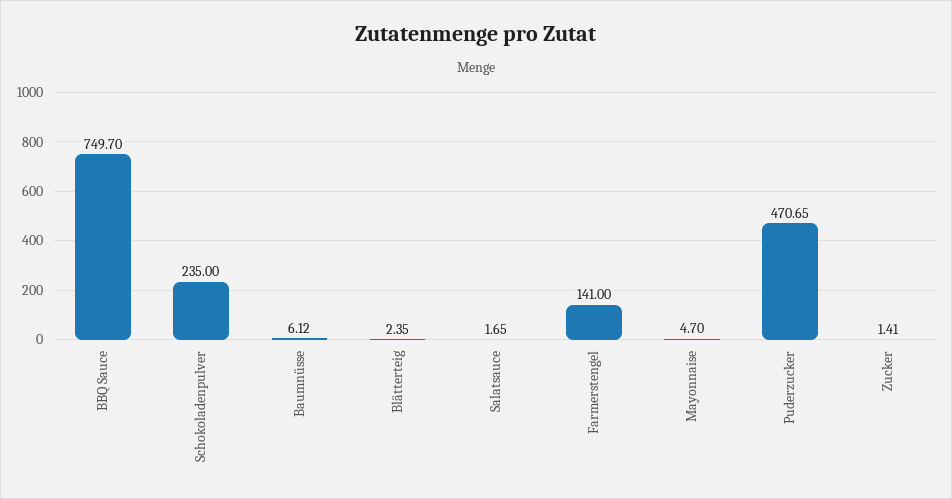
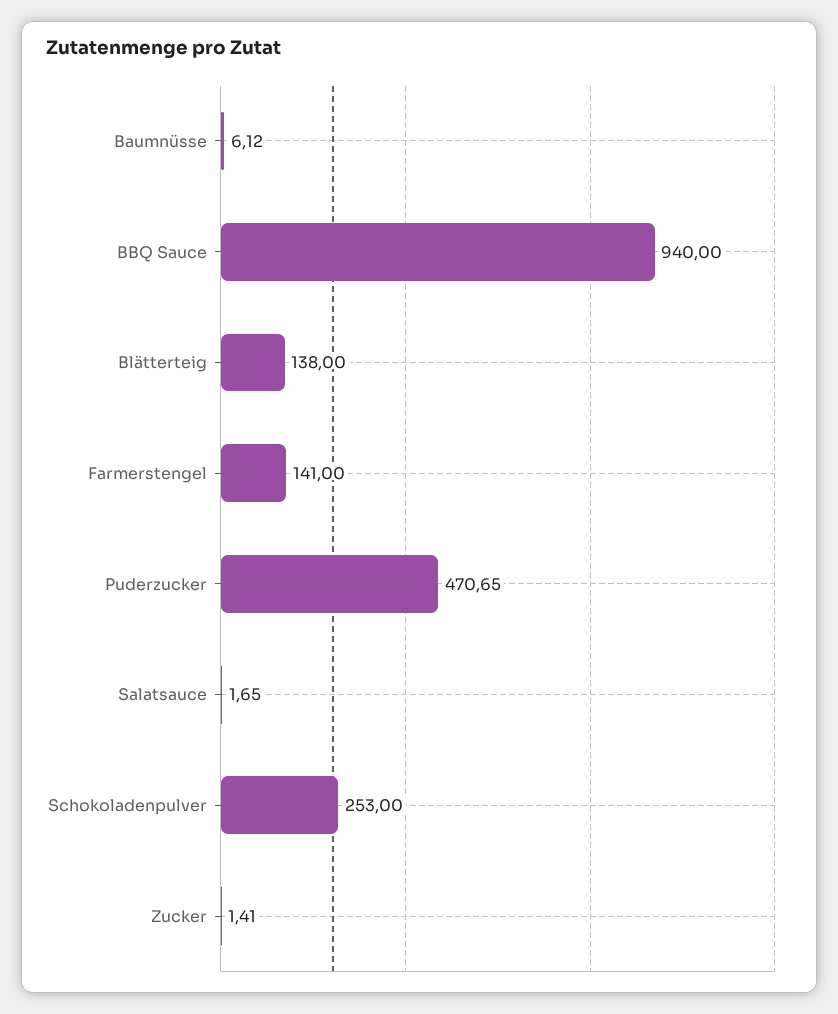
BBQ Sauce: 749.7 -> 940
Schokoladenpulver: 235 -> 253
Blätterteig: 2.35 -> 138
Mayonnaise: 4.7 -> none

